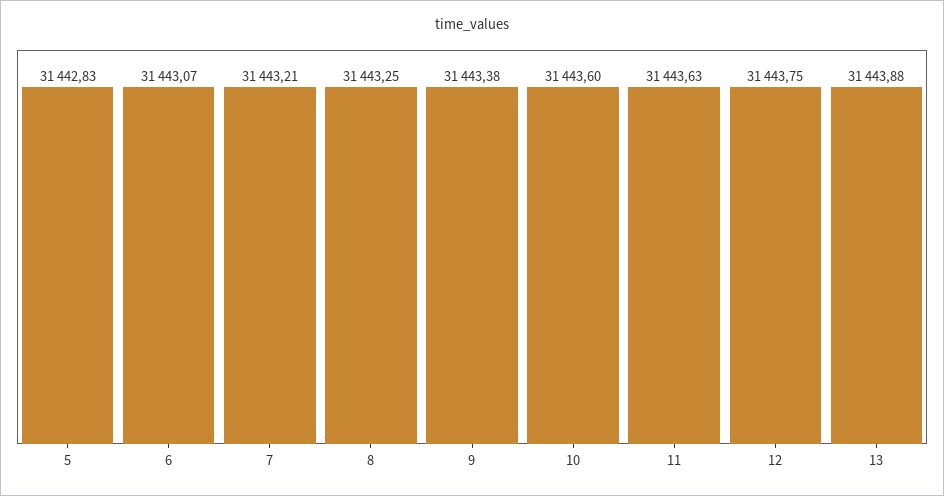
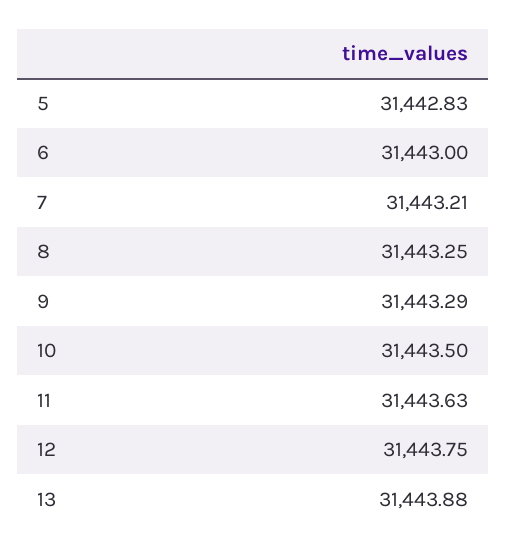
6: 31443.07 -> 31443
9: 31443.38 -> 31443.29
10: 31443.6 -> 31443.5

